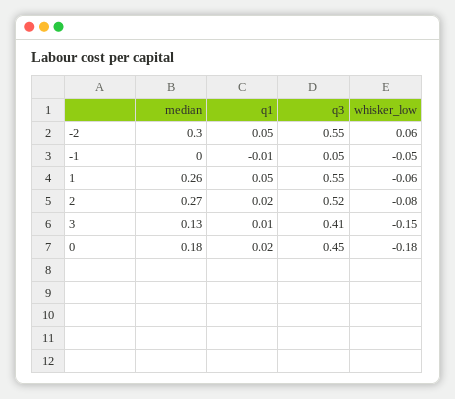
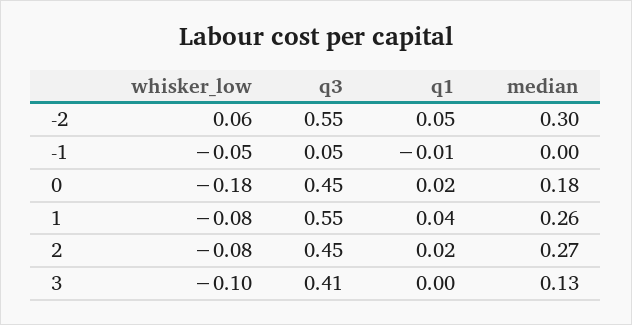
q1, 1: 0.05 -> 0.04
whisker_low, 1: -0.06 -> -0.08
q3, 2: 0.52 -> 0.45
q1, 3: 0.01 -> 0
whisker_low, 3: -0.15 -> -0.1

